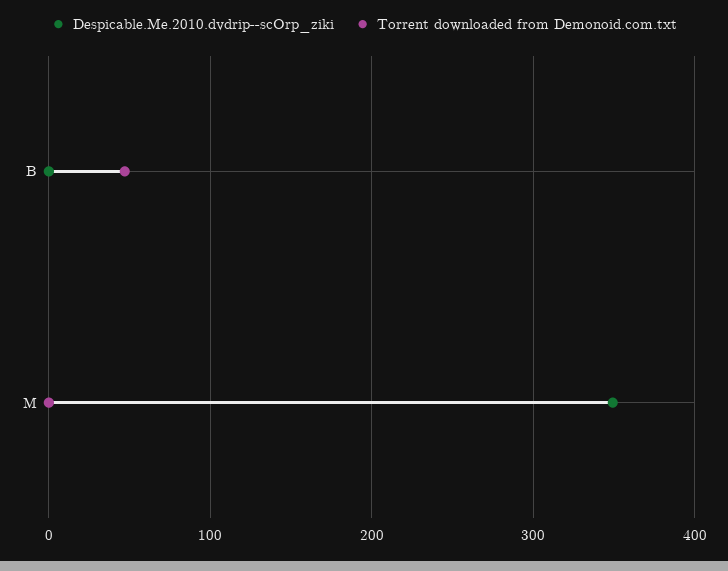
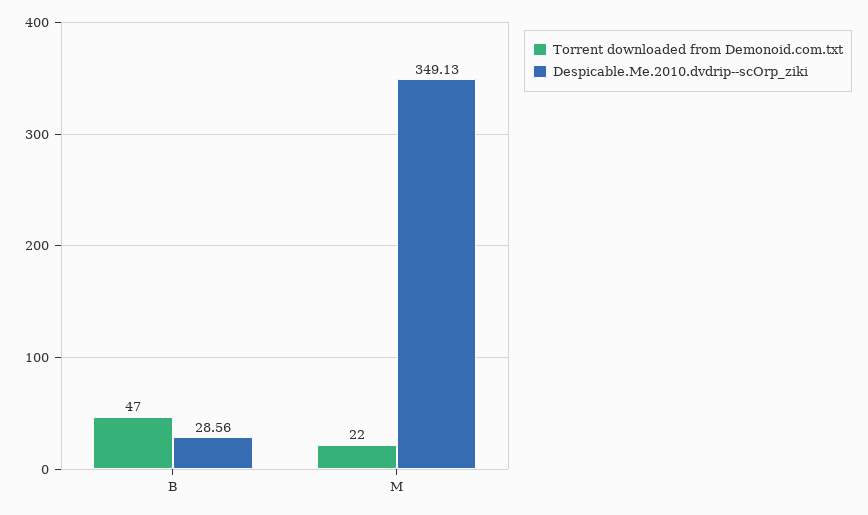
Despicable.Me.2010.dvdrip--scOrp_ziki, B: 0 -> 28.56
Torrent downloaded from Demonoid.com.txt, M: 0 -> 22

